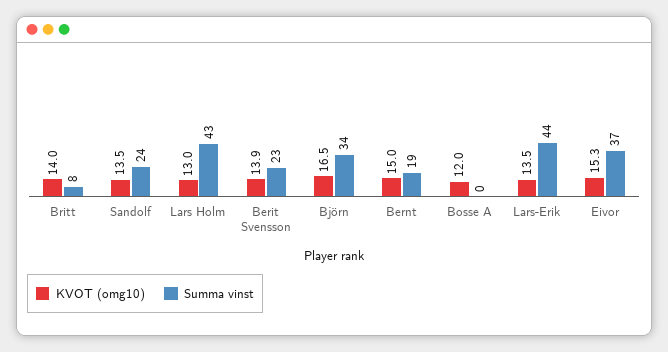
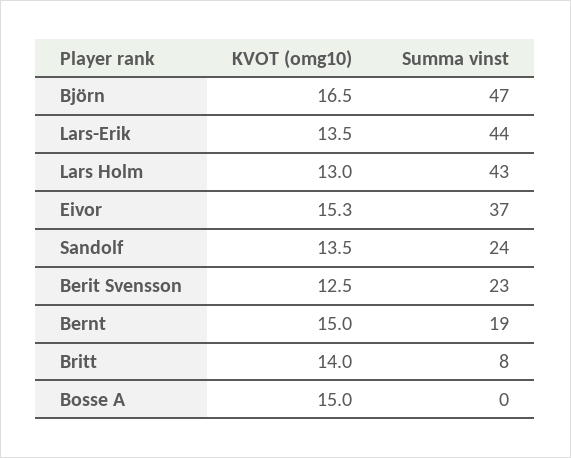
KVOT (omg10), Berit Svensson: 13.9 -> 12.5
Summa vinst, Björn: 34 -> 47
KVOT (omg10), Bosse A: 12 -> 15

